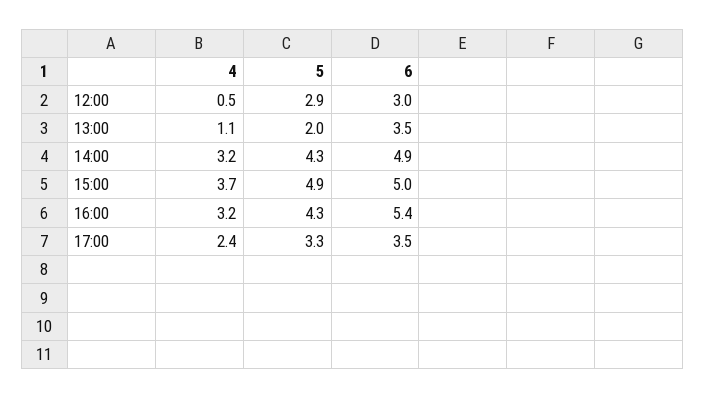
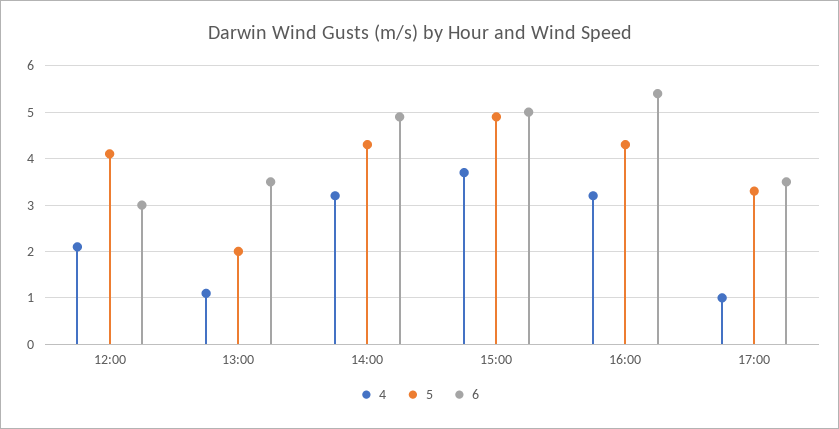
4, 12:00: 0.5 -> 2
5, 12:00: 2.9 -> 4
4, 17:00: 2.4 -> 1

